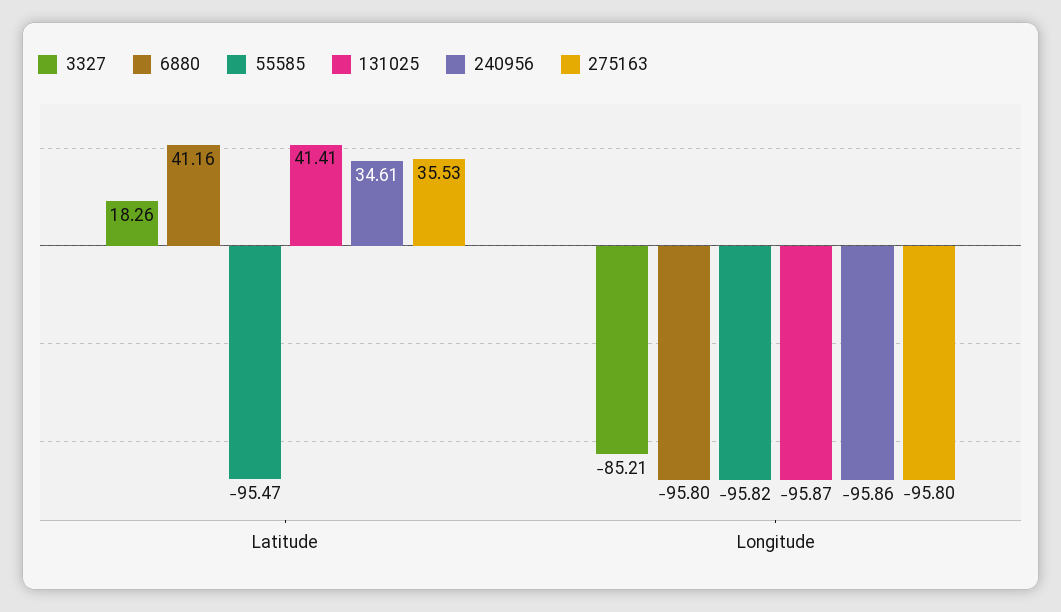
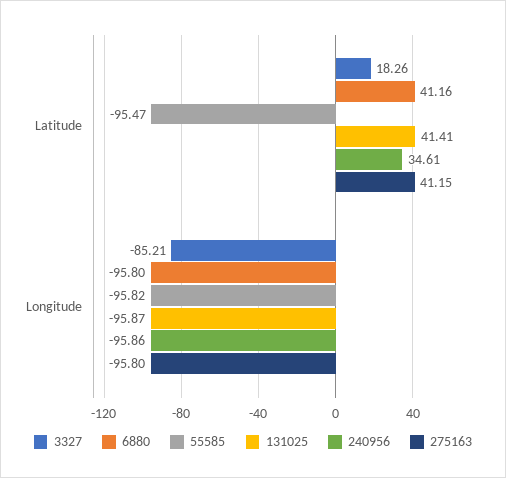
275163, Latitude: 35.53 -> 41.15

